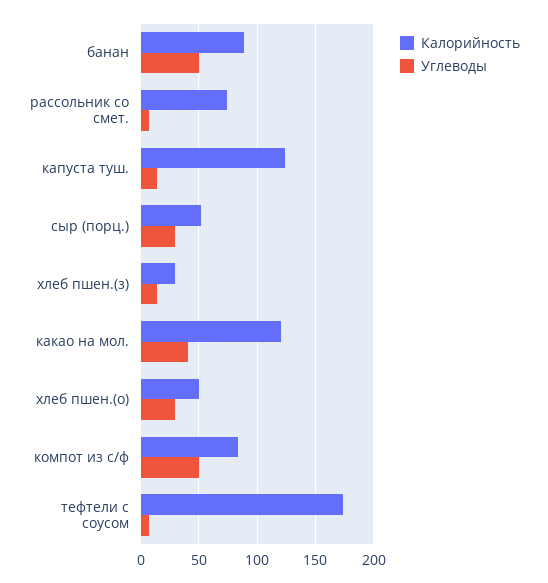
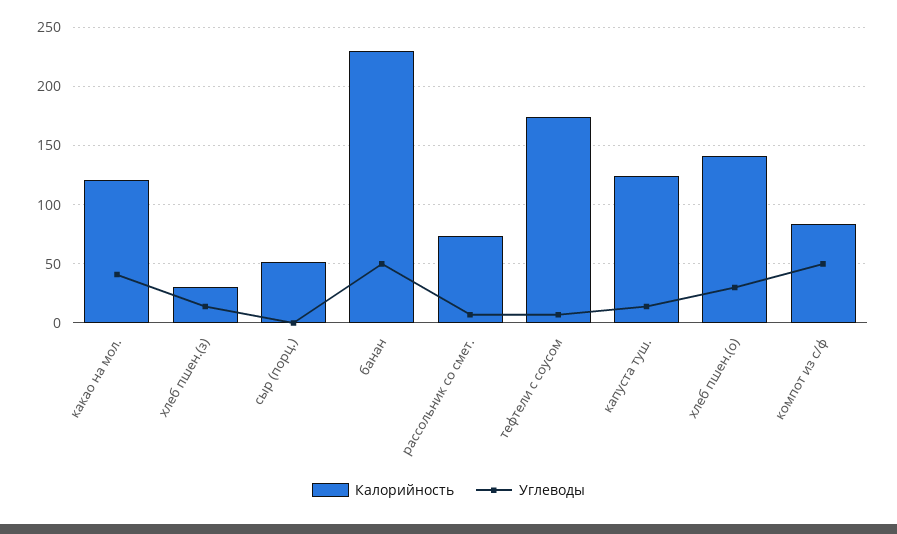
Калорийность, банан: 90 -> 230
Углеводы, сыр (порц.): 30 -> 0
Калорийность, хлеб пшен.(о): 50 -> 140

